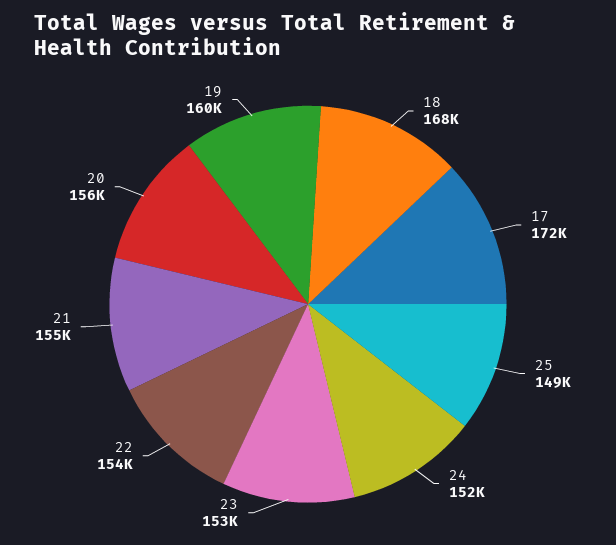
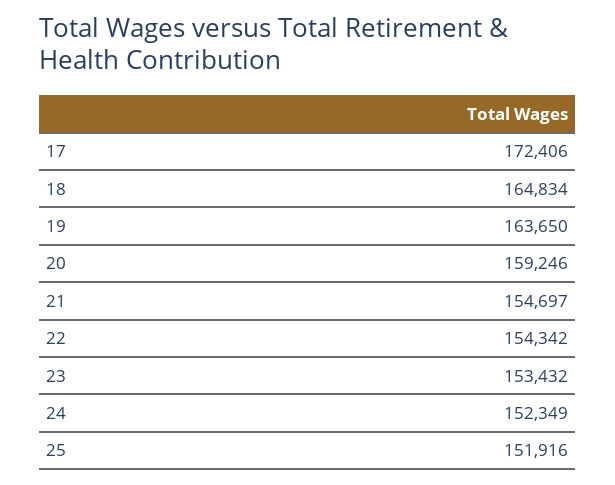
18: 168000 -> 164834
25: 149000 -> 151916
20: 156000 -> 159246
19: 160000 -> 163650

